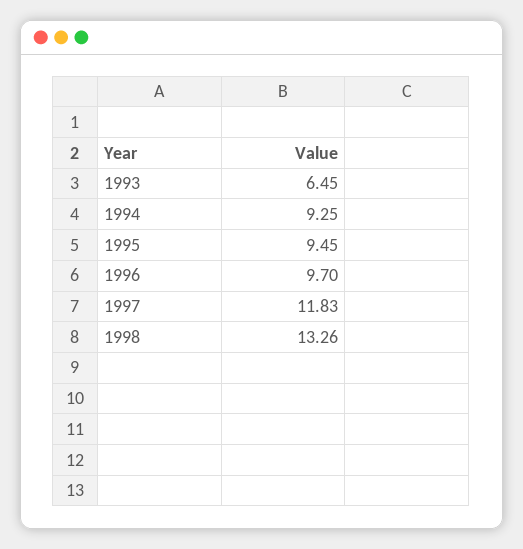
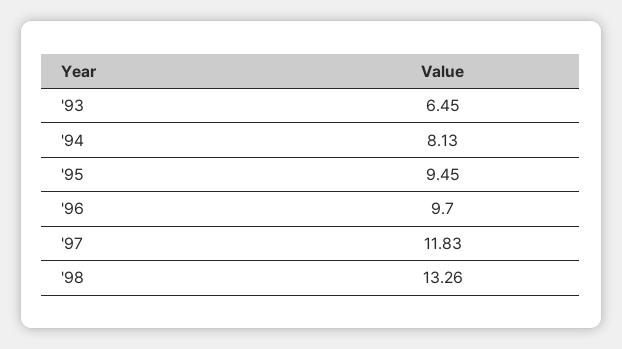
1994: 9.25 -> 8.13

